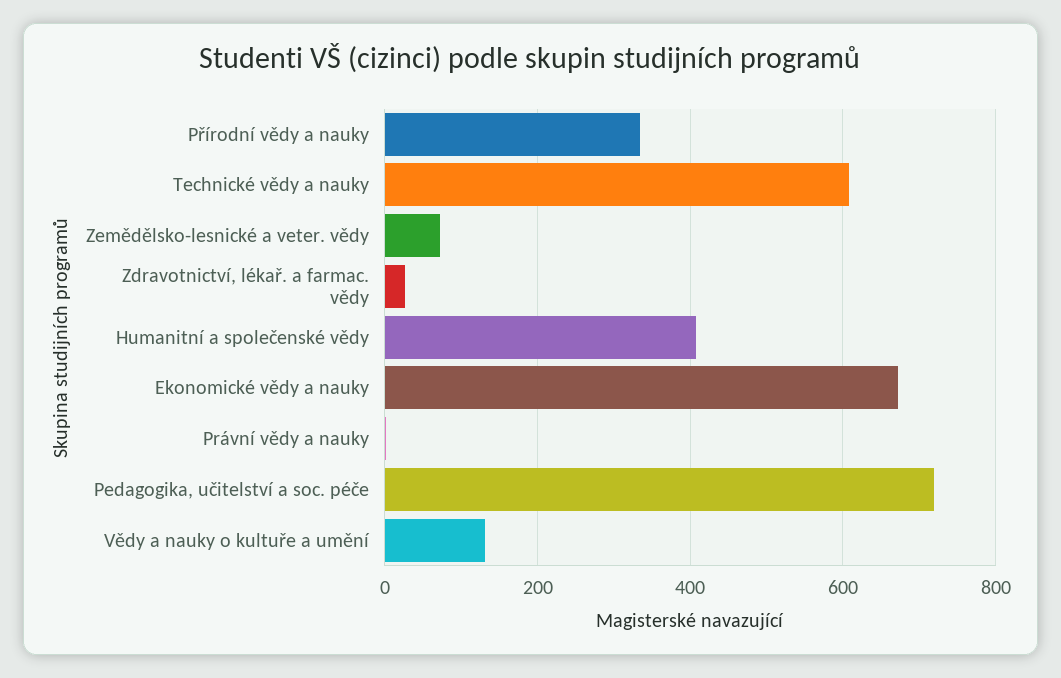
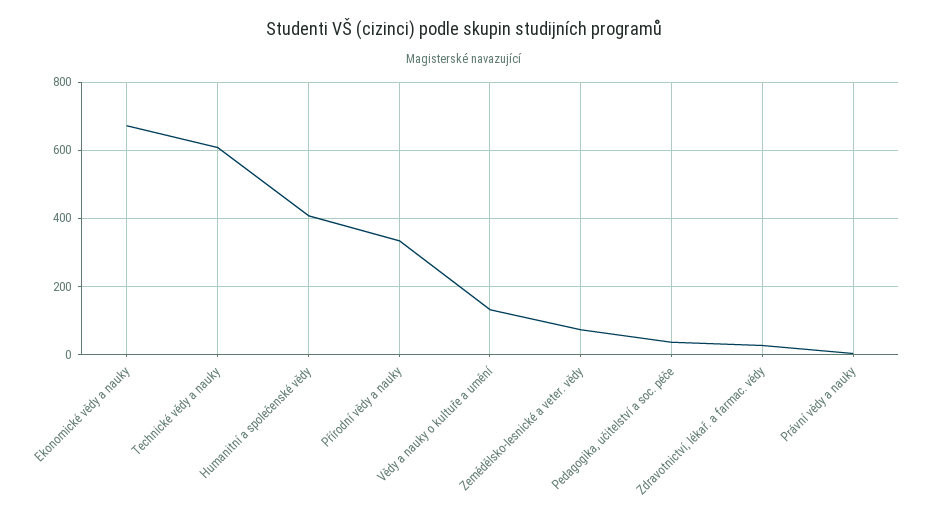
Pedagogika, učitelství a soc. péče: 720 -> 40

